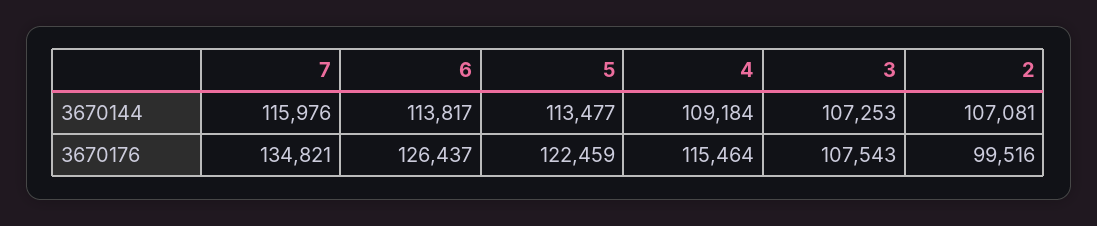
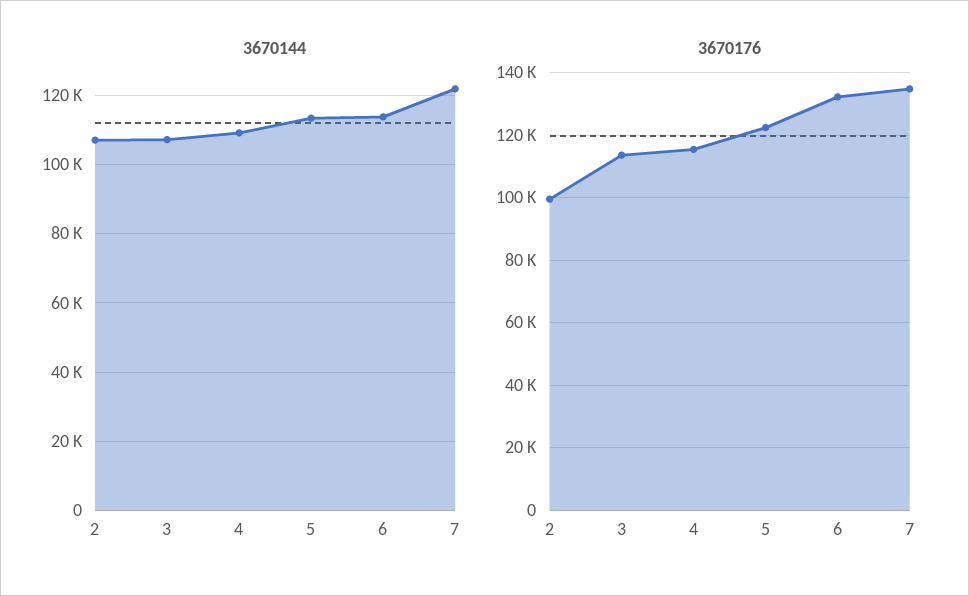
3670144, 7: 115976 -> 122000
3670176, 6: 126437 -> 132000
3670176, 3: 107543 -> 114000

